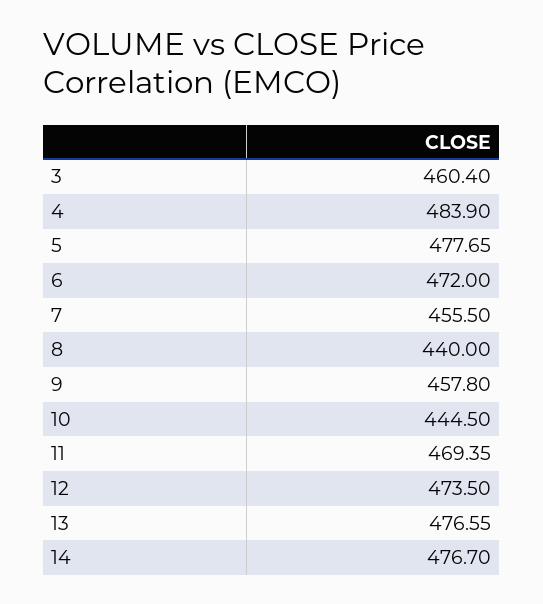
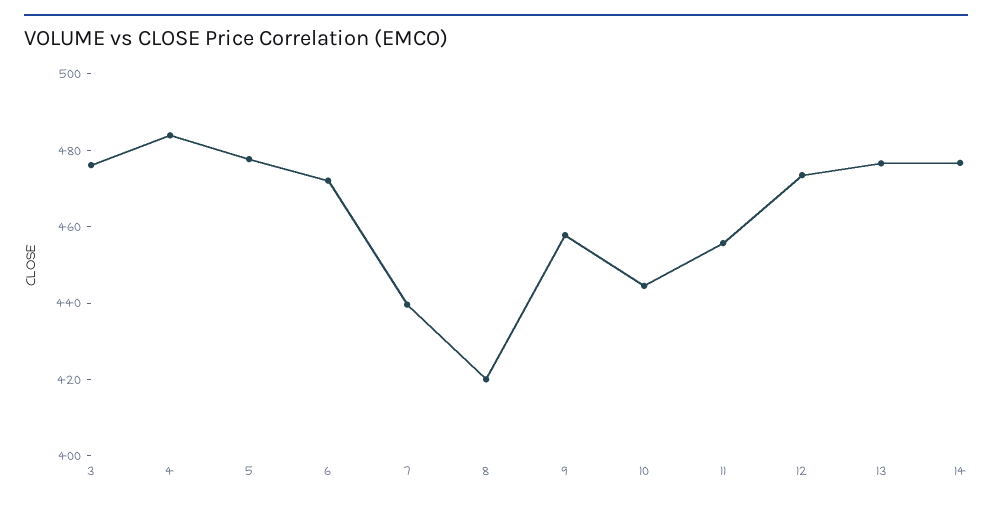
3: 460.4 -> 475
7: 455.5 -> 440
8: 440 -> 420
11: 469.35 -> 455

